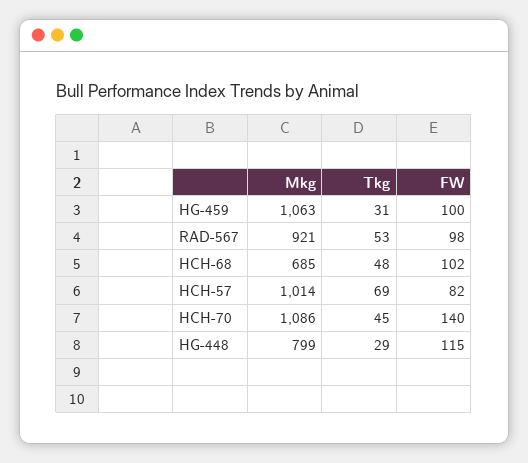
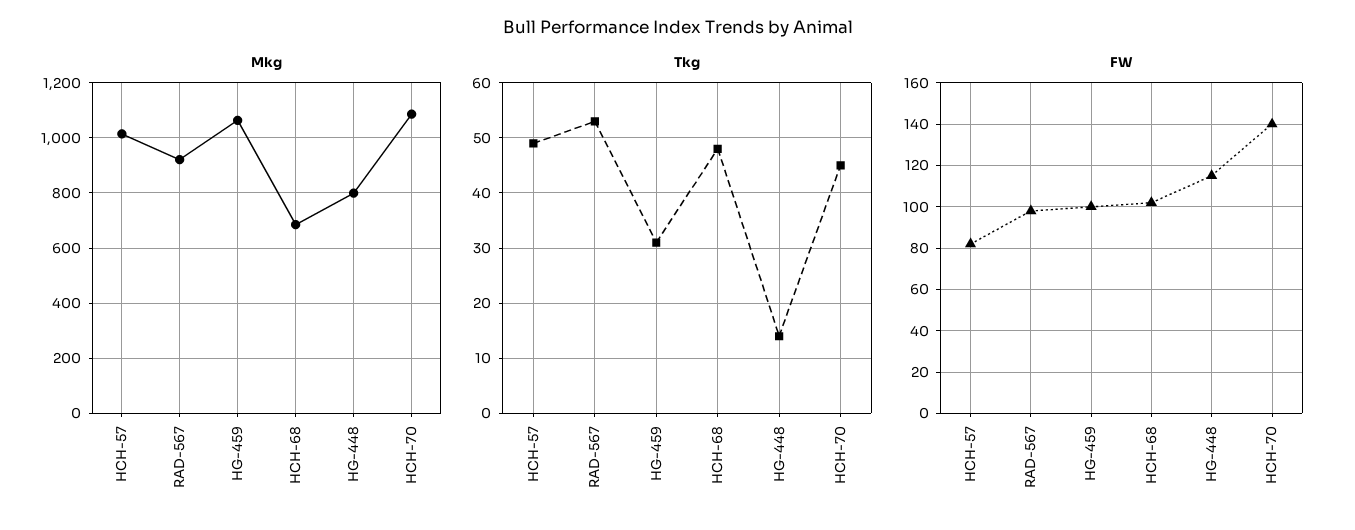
Tkg, HCH-57: 69 -> 50
Tkg, HG-448: 29 -> 15

